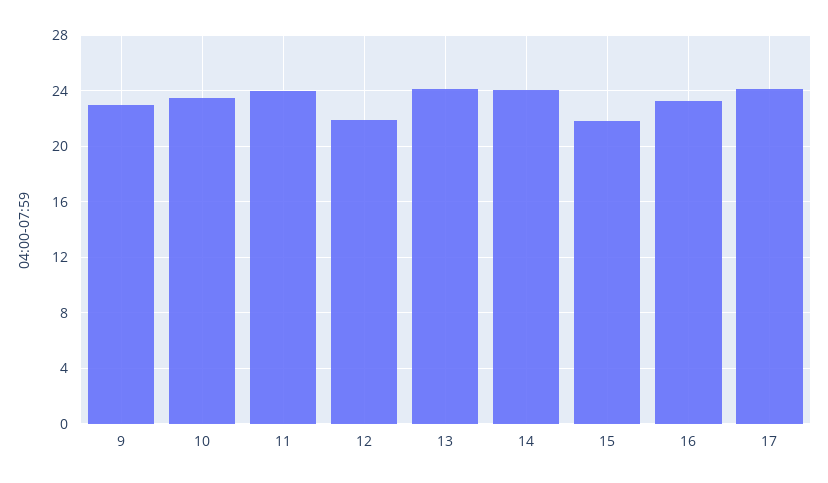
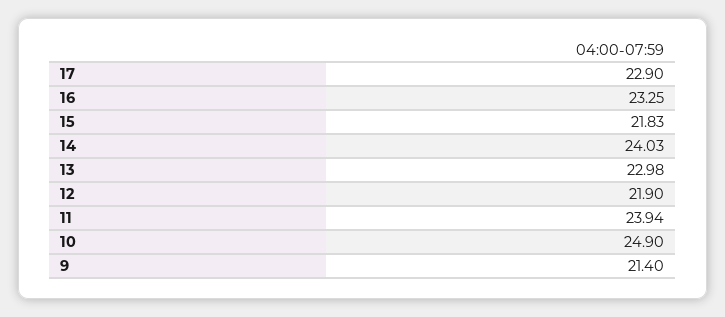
9: 23 -> 21.4
10: 23.5 -> 24.9
13: 24 -> 22.98
17: 24 -> 22.9

